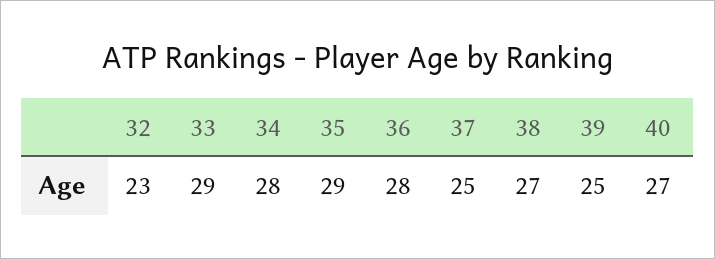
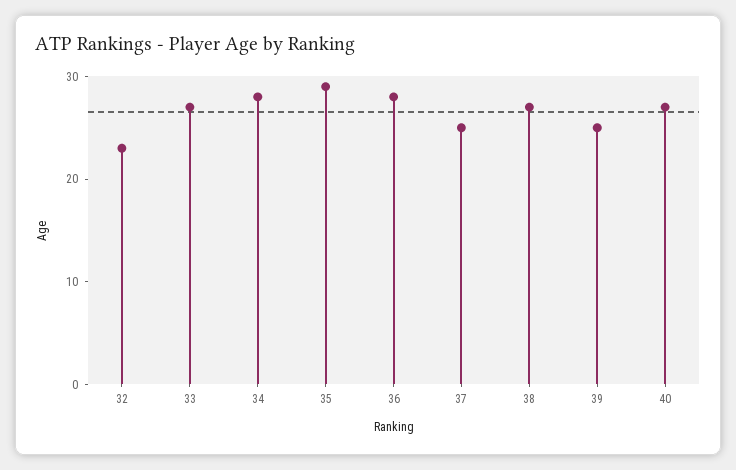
33: 29 -> 27

